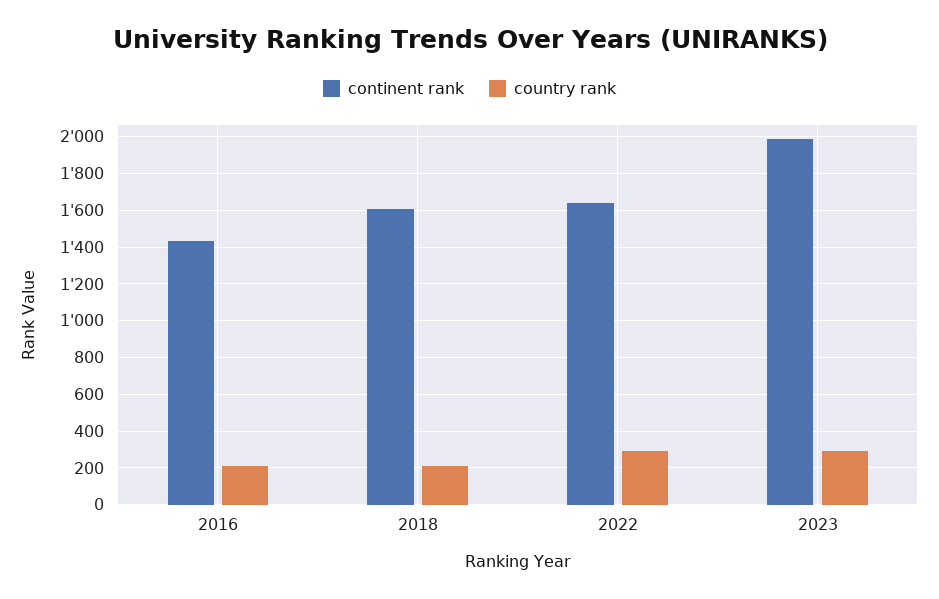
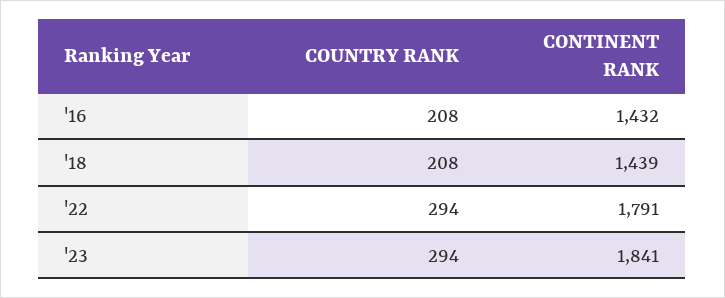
continent rank, 2018: 1600 -> 1439
continent rank, 2022: 1650 -> 1791
continent rank, 2023: 2000 -> 1841

